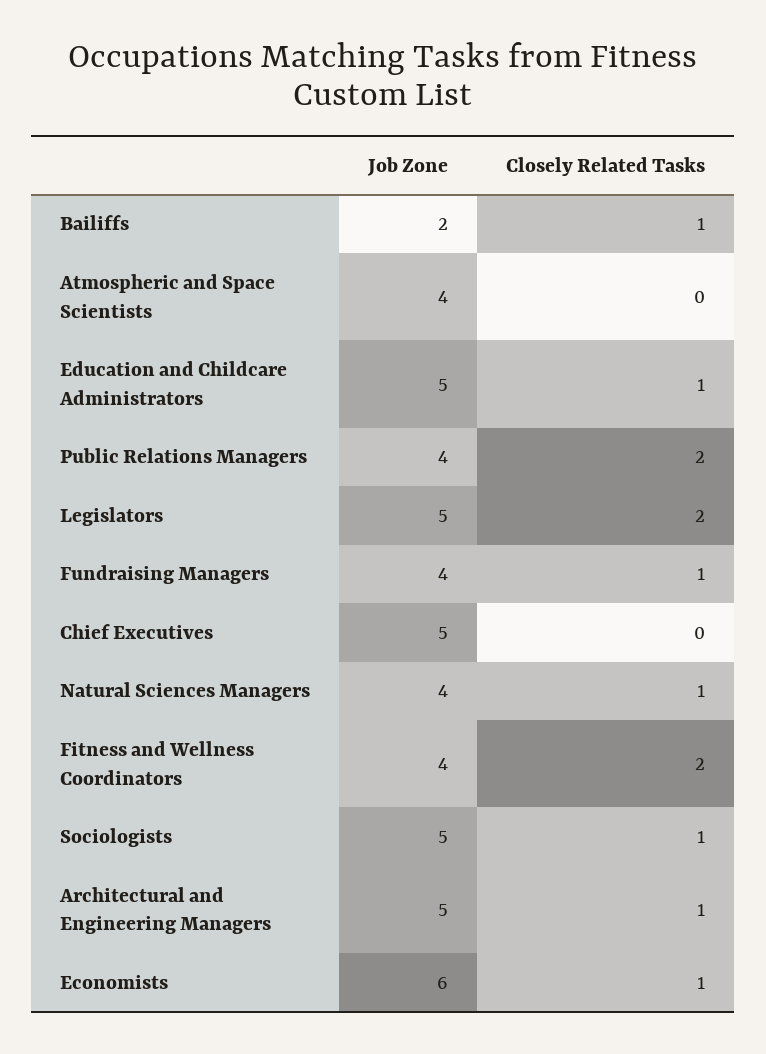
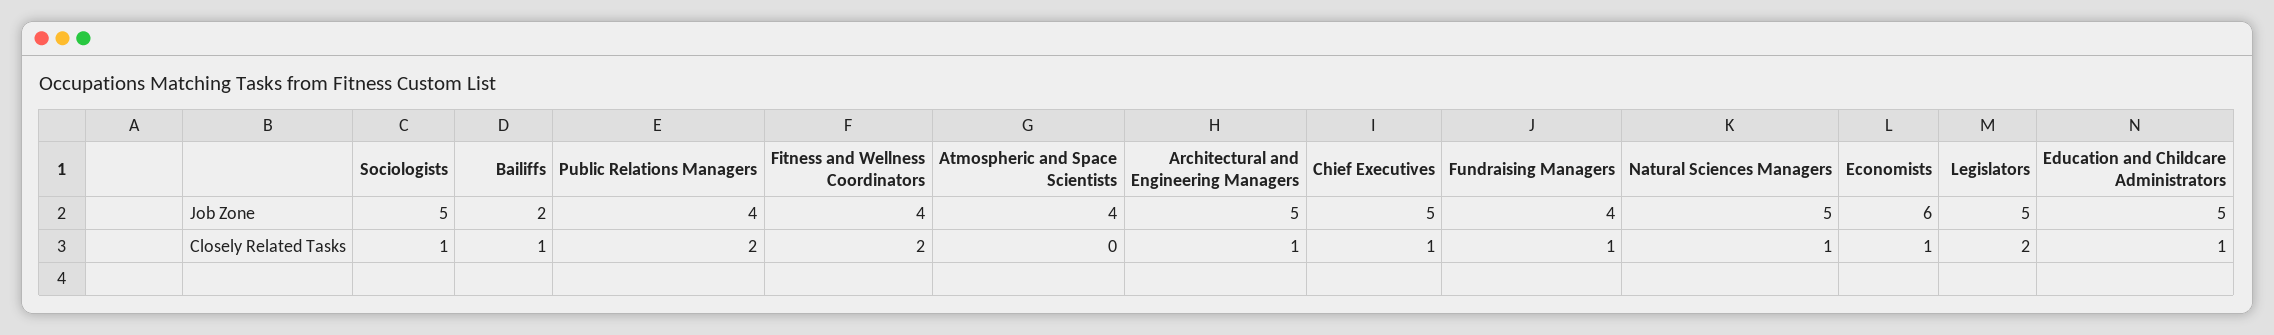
Closely Related Tasks, Chief Executives: 0 -> 1
Job Zone, Natural Sciences Managers: 4 -> 5

